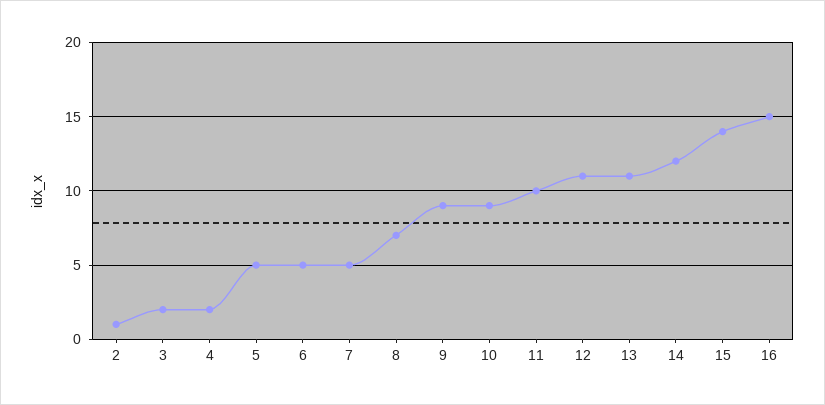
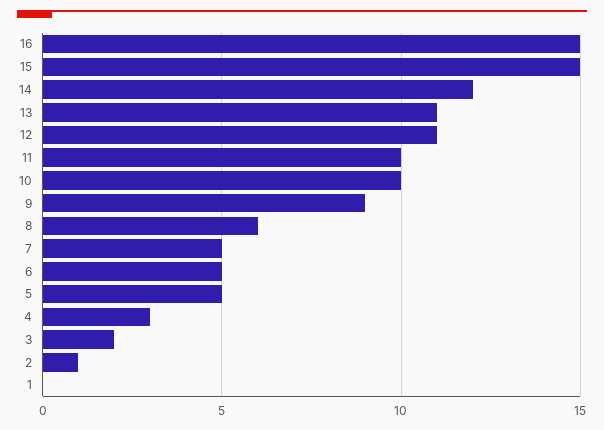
4: 2 -> 3
8: 7 -> 6
10: 9 -> 10
15: 14 -> 15
1: none -> 0

